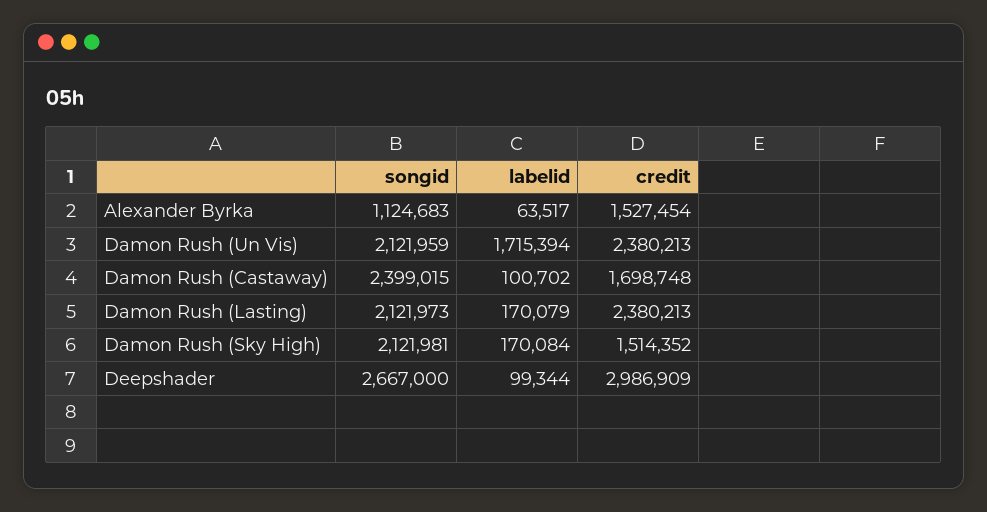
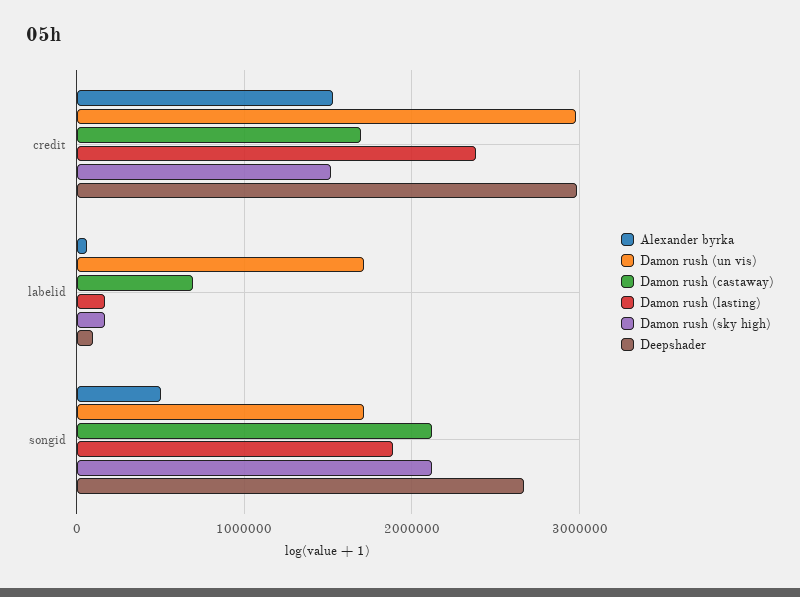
Alexander Byrka, songid: 1124683 -> 500000
Damon Rush (Un Vis), songid: 2121959 -> 1700000
Damon Rush (Un Vis), credit: 2380213 -> 3000000
Damon Rush (Castaway), songid: 2399015 -> 2100000
Damon Rush (Castaway), labelid: 100702 -> 700000
Damon Rush (Lasting), songid: 2121973 -> 1900000

